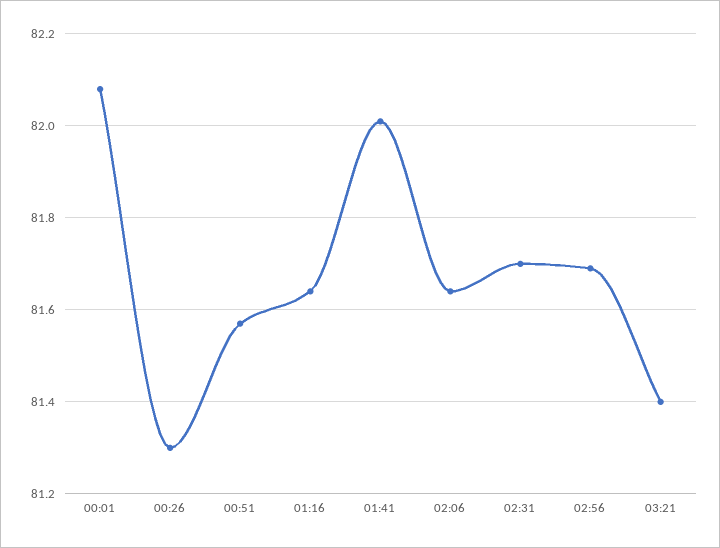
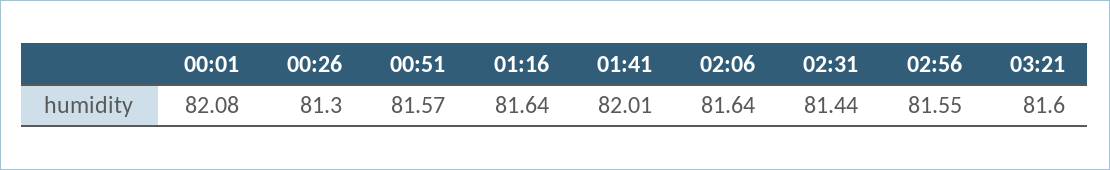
02:31: 81.7 -> 81.44
02:56: 81.7 -> 81.55
03:21: 81.4 -> 81.6

